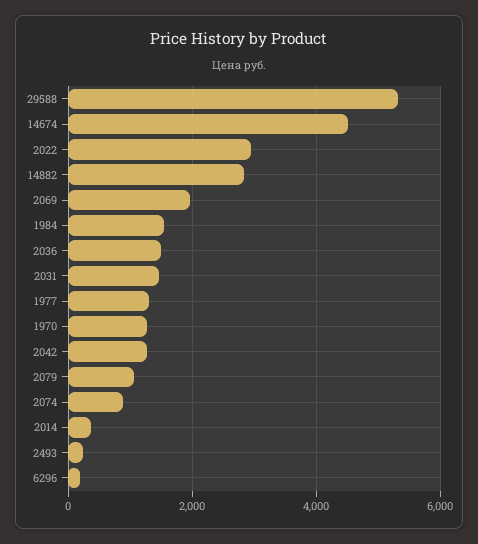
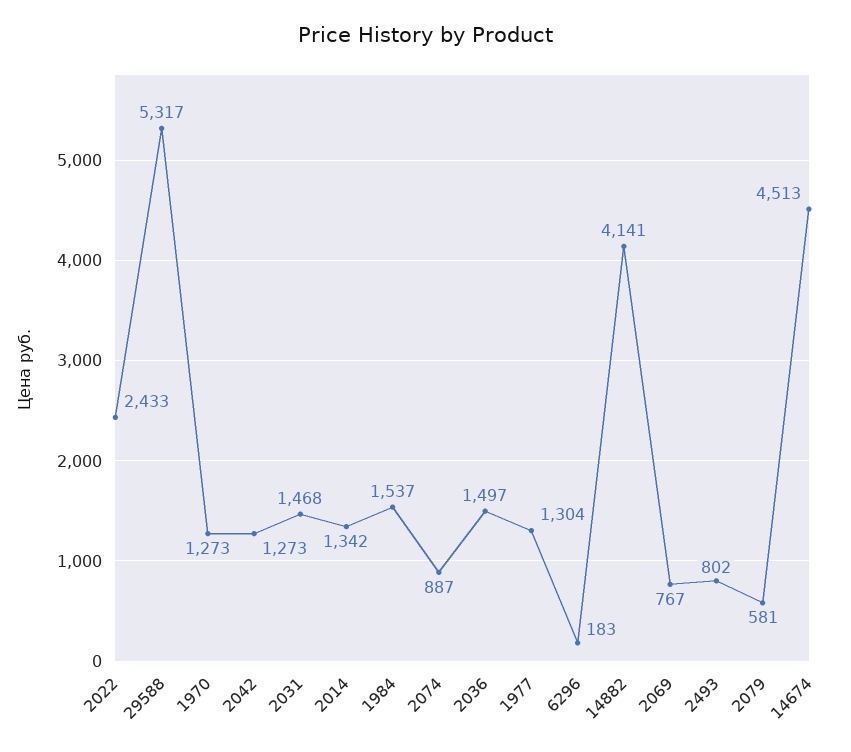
2022: 3000 -> 2433
14882: 2800 -> 4141
2069: 2000 -> 767
2079: 1000 -> 581
2014: 400 -> 1342
2493: 200 -> 802

